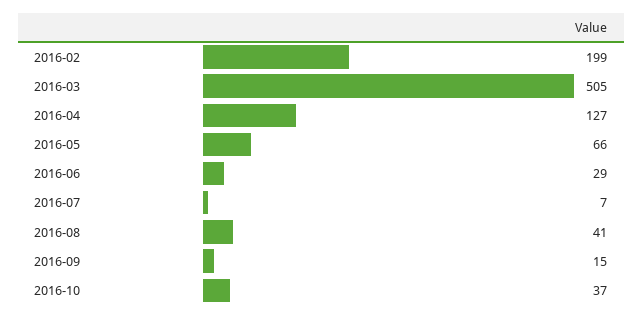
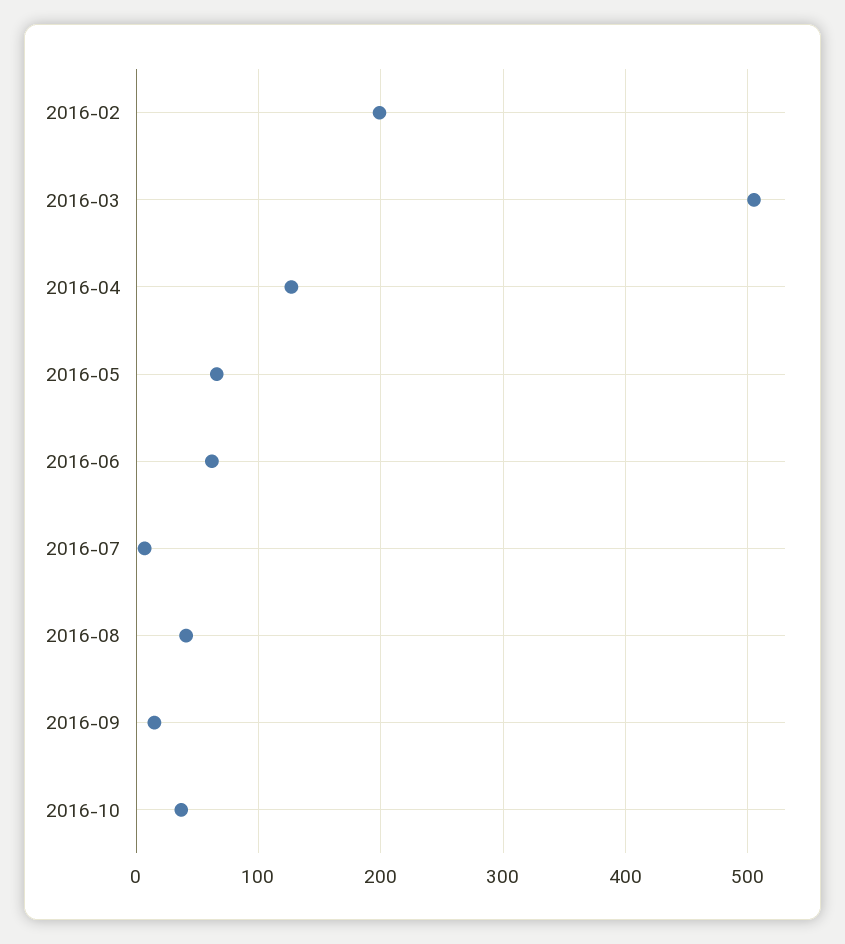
2016-06: 29 -> 60

